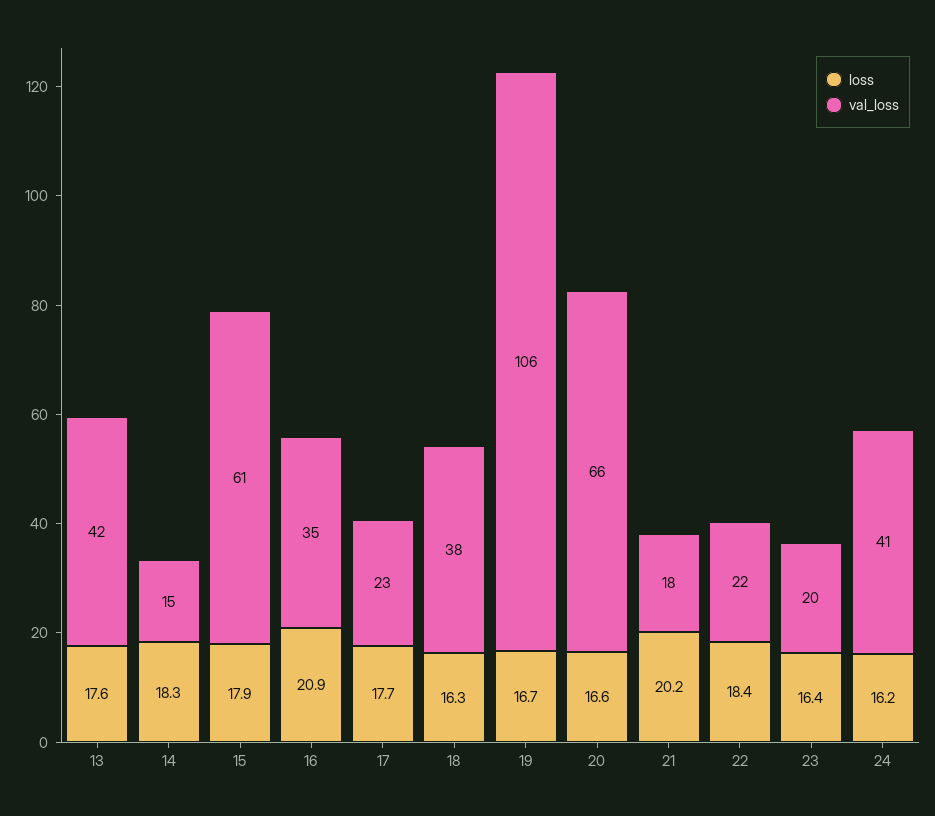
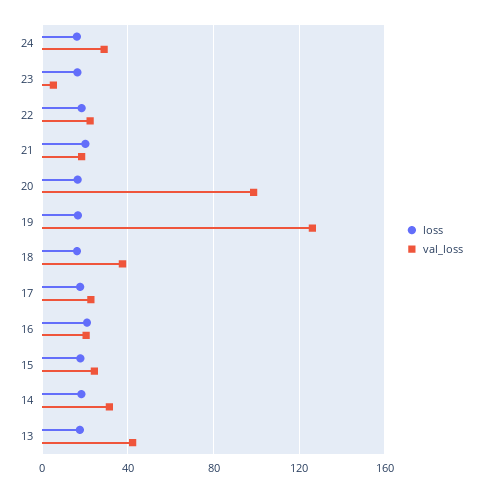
val_loss, 14: 15 -> 30
val_loss, 15: 61 -> 25
val_loss, 16: 35 -> 20
val_loss, 19: 106 -> 125
val_loss, 20: 66 -> 100
val_loss, 23: 20 -> 5
val_loss, 24: 41 -> 30

